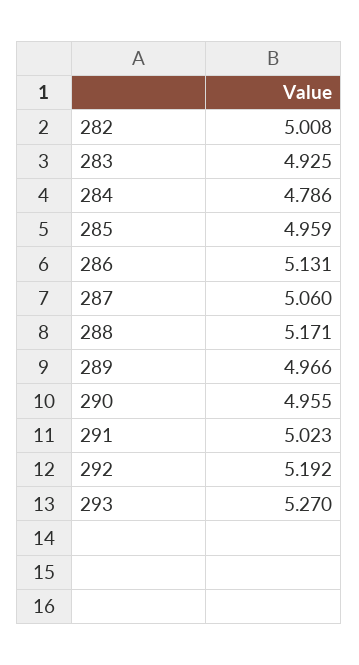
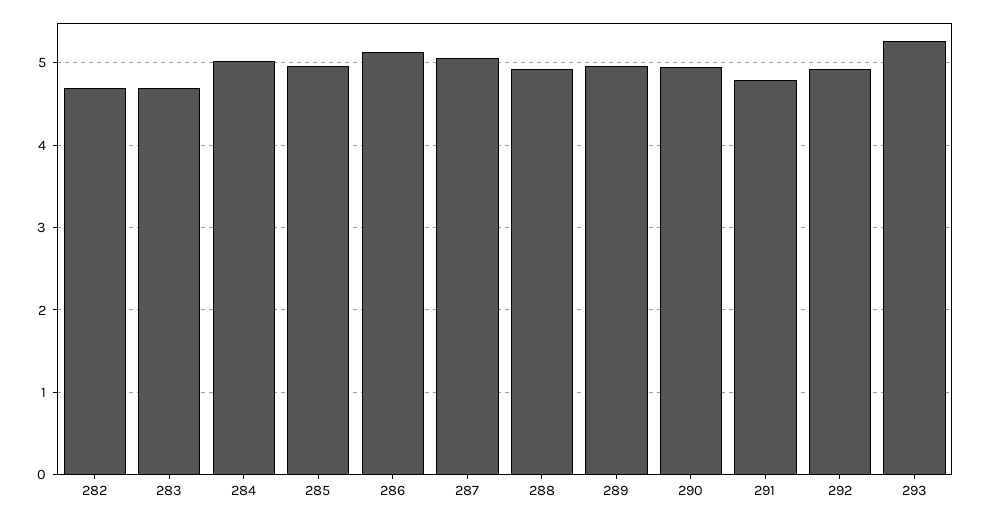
282: 5.008 -> 4.7
283: 4.925 -> 4.7
284: 4.786 -> 5
288: 5.171 -> 4.9
291: 5.023 -> 4.8
292: 5.192 -> 4.9

